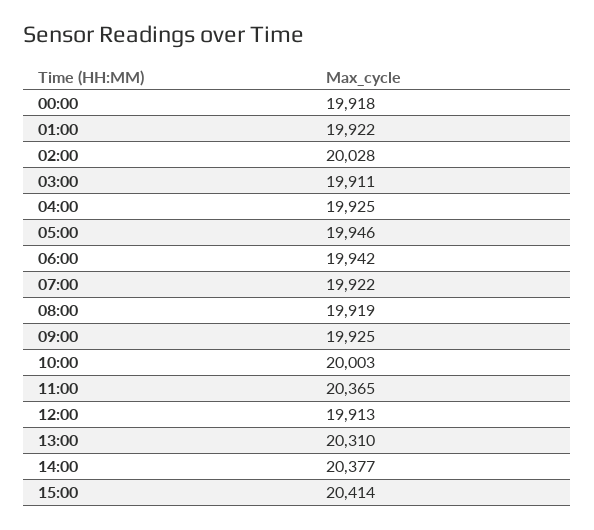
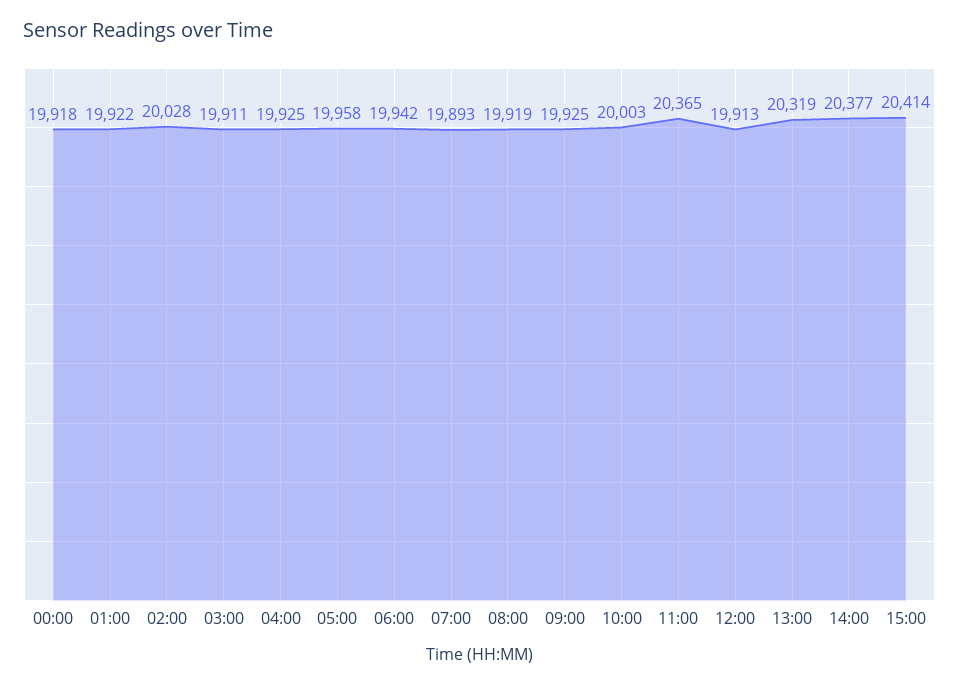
05:00: 19946 -> 19958
07:00: 19922 -> 19893
13:00: 20310 -> 20319

